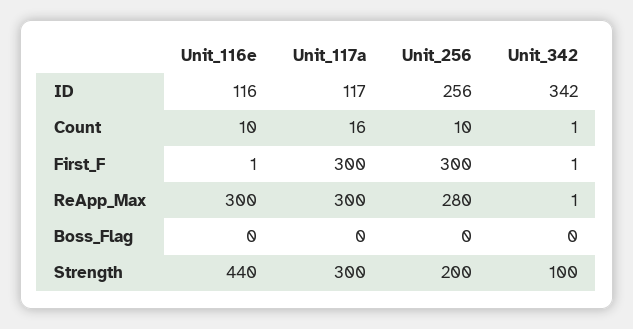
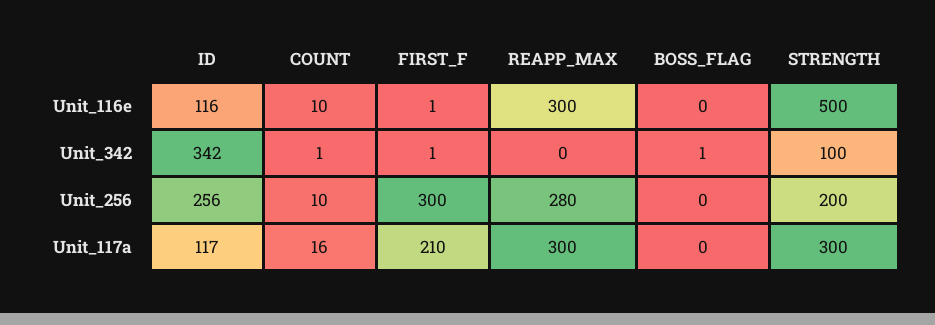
Unit_117a, First_F: 300 -> 210
Unit_342, ReApp_Max: 1 -> 0
Unit_342, Boss_Flag: 0 -> 1
Unit_116e, Strength: 440 -> 500

